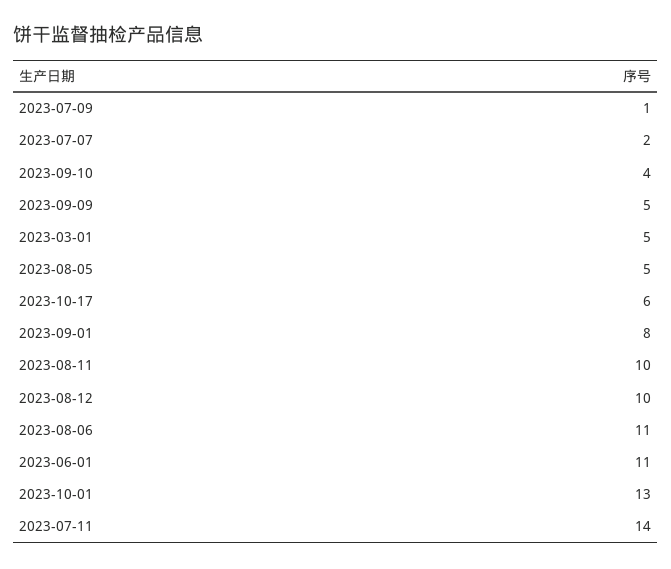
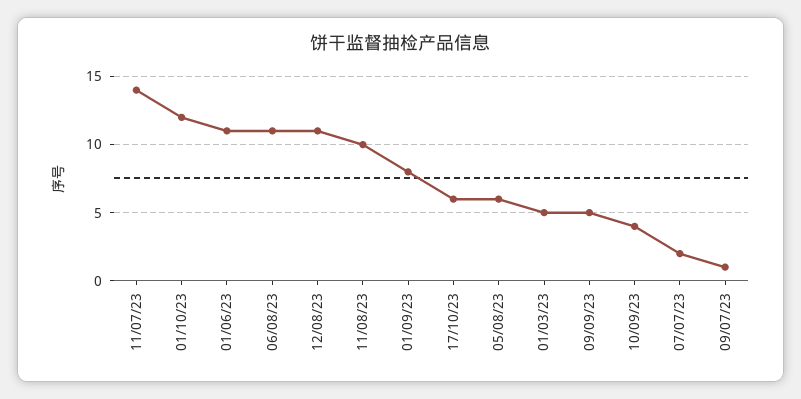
2023-08-05: 5 -> 6
2023-08-12: 10 -> 11
2023-10-01: 13 -> 12

